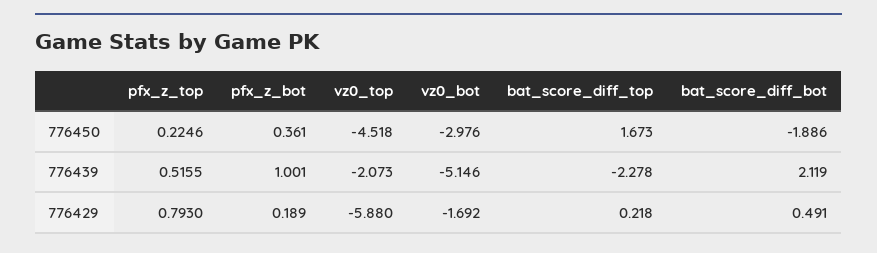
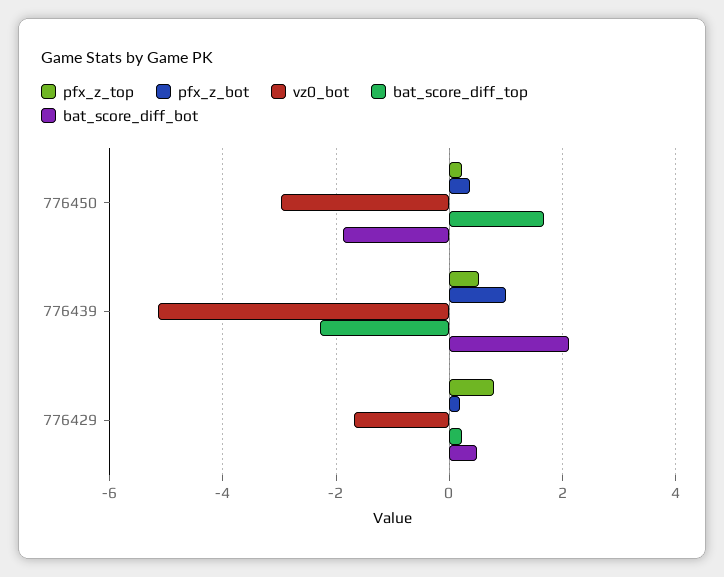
vz0_top, 776450: -4.518 -> none
vz0_top, 776439: -2.073 -> none
vz0_top, 776429: -5.88 -> none

